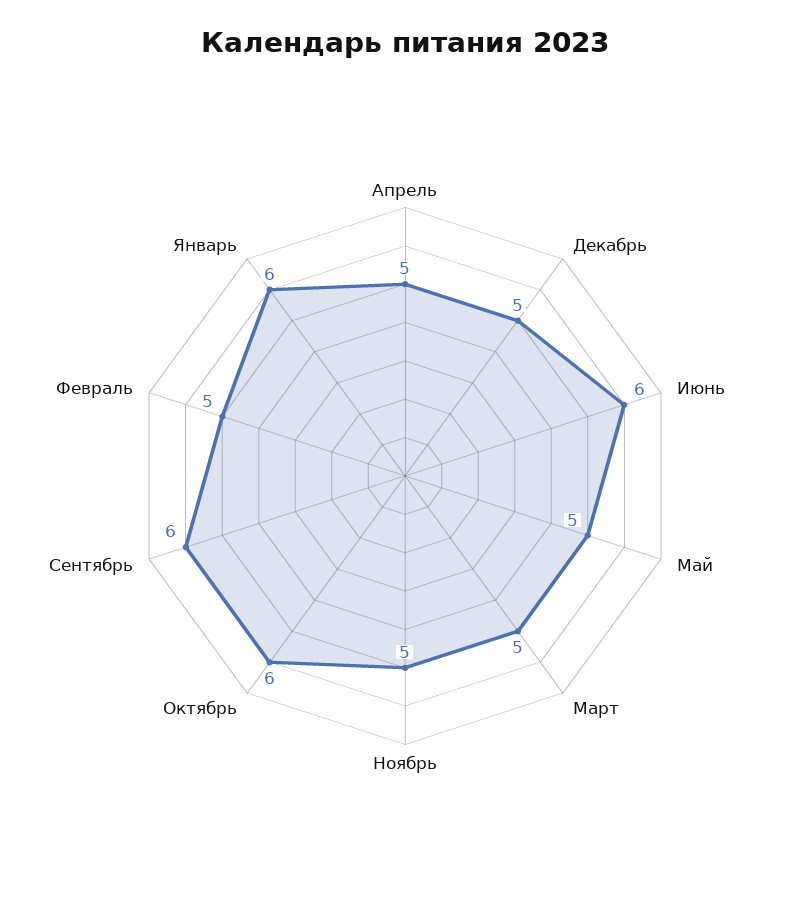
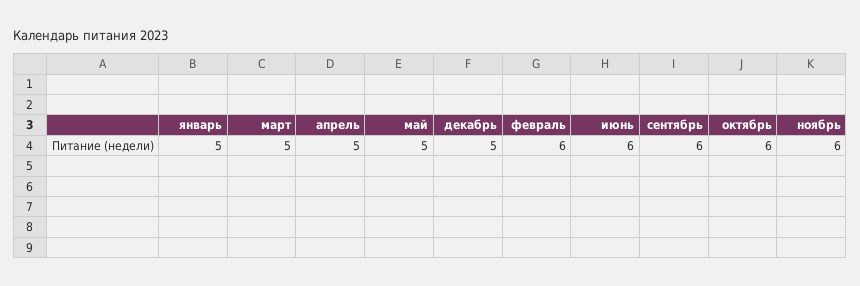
Ноябрь: 5 -> 6
Февраль: 5 -> 6
Январь: 6 -> 5

